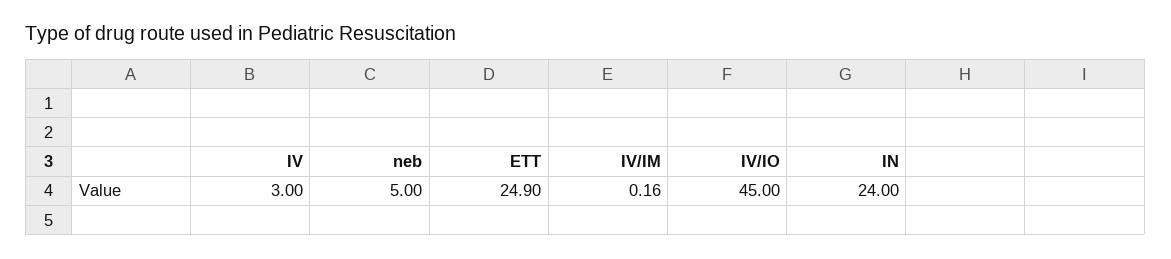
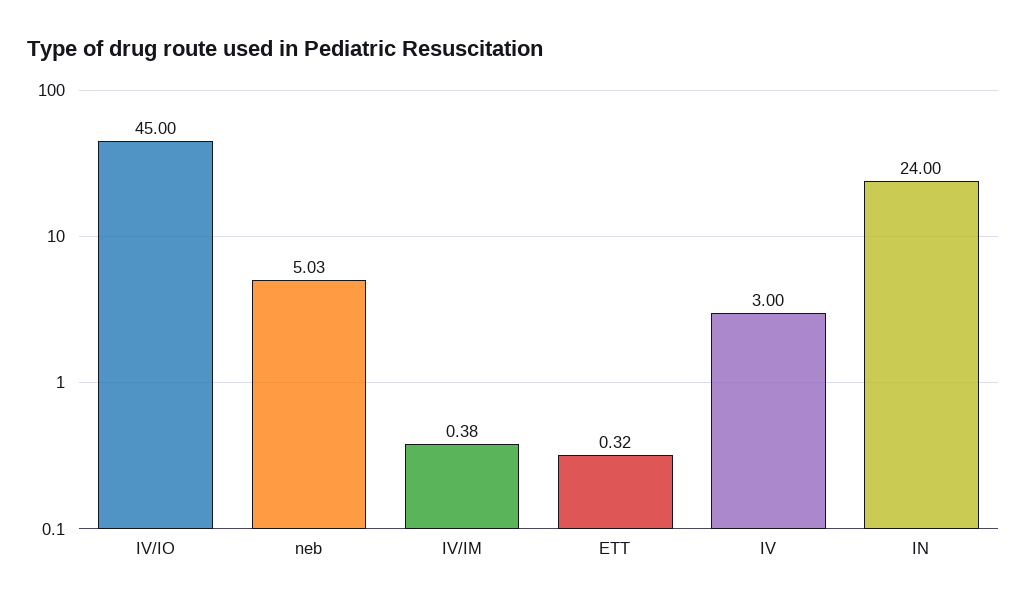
neb: 5 -> 5.03
ETT: 24.9 -> 0.32
IV/IM: 0.16 -> 0.38

